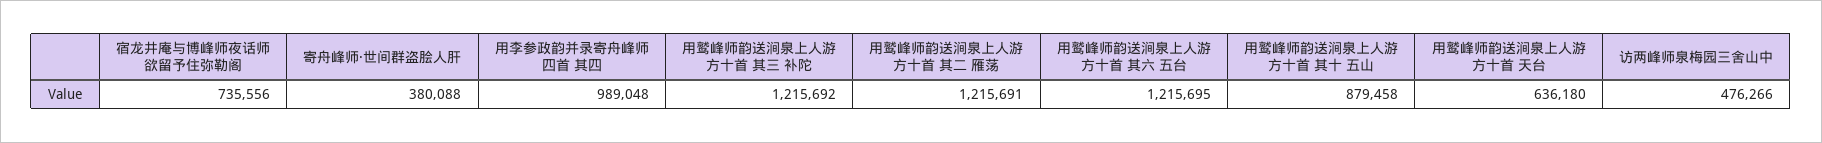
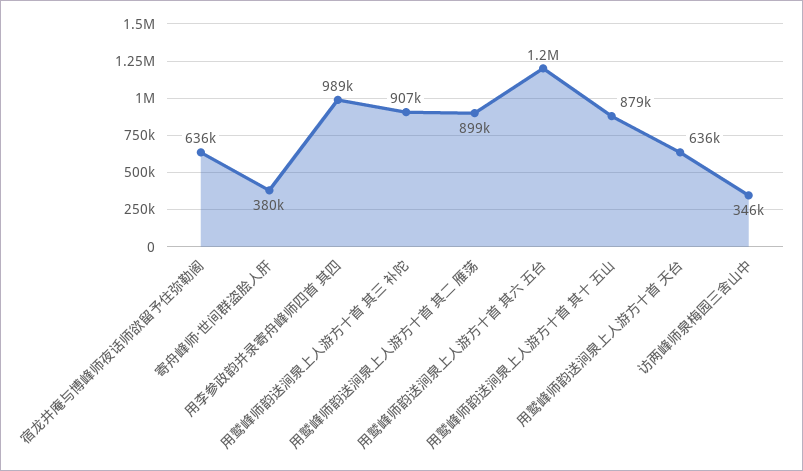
宿龙井庵与博峰师夜话师欲留予住弥勒阁: 735556 -> 636000
用鹫峰师韵送涧泉上人游方十首 其三 补陀: 1215692 -> 907000
用鹫峰师韵送涧泉上人游方十首 其二 雁荡: 1215691 -> 899000
访两峰师泉梅园三舍山中: 476266 -> 346000

